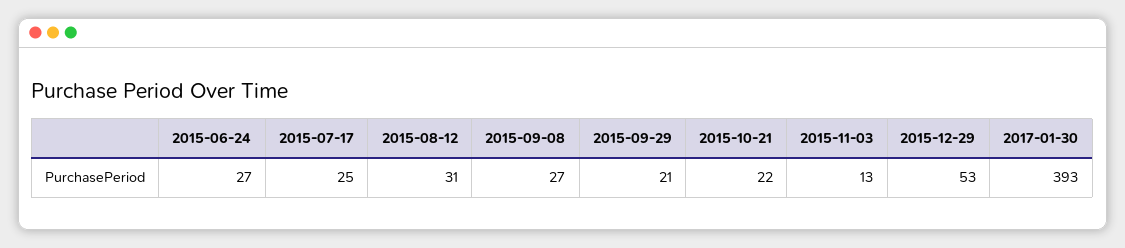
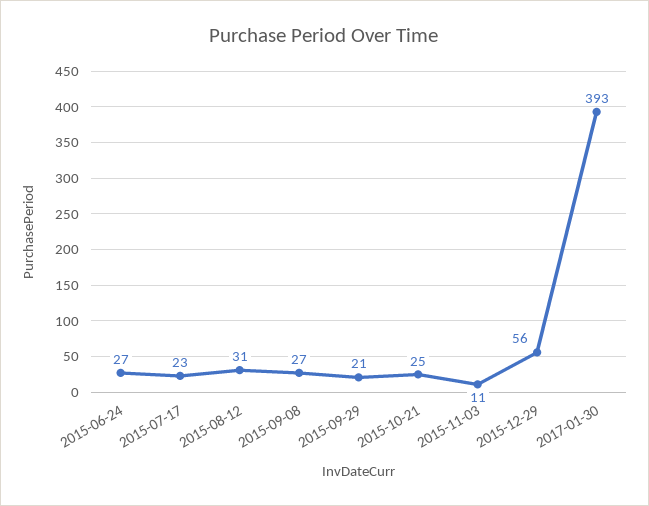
2015-07-17: 25 -> 23
2015-10-21: 22 -> 25
2015-11-03: 13 -> 11
2015-12-29: 53 -> 56

